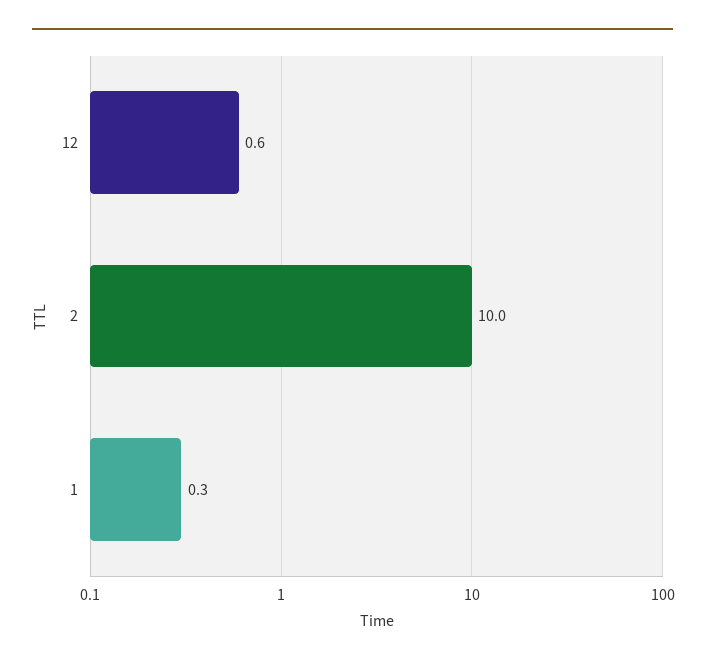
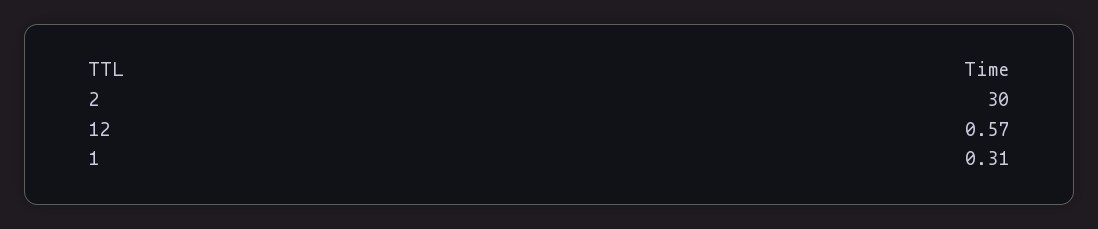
2: 10 -> 30

